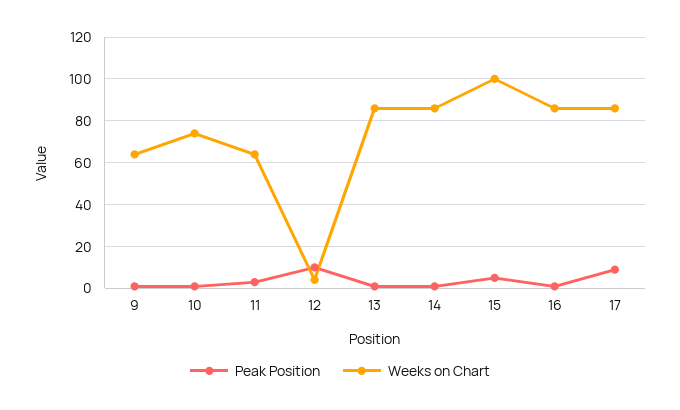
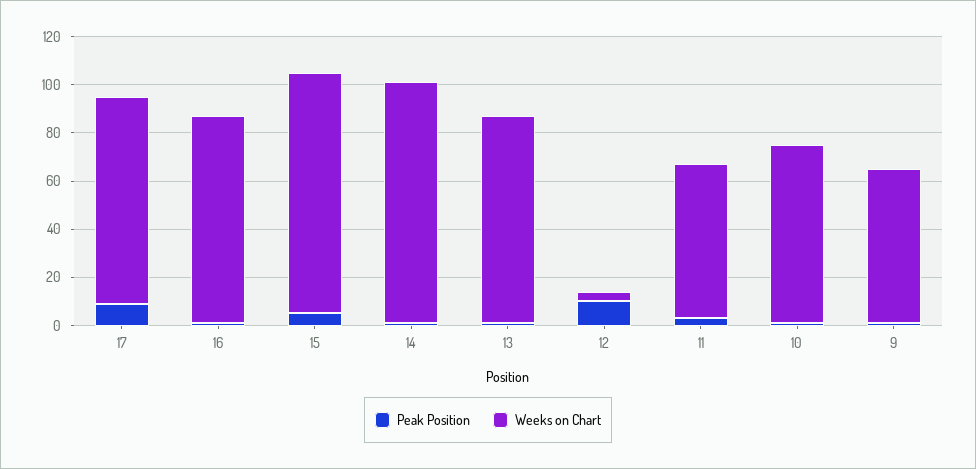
Weeks on Chart, 14: 85 -> 100

